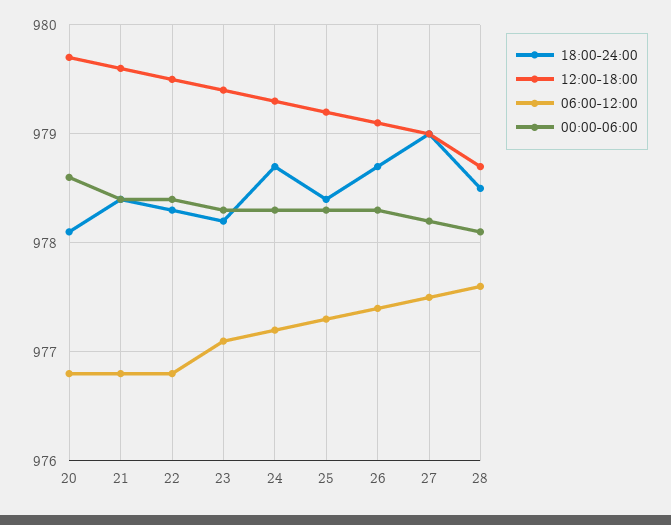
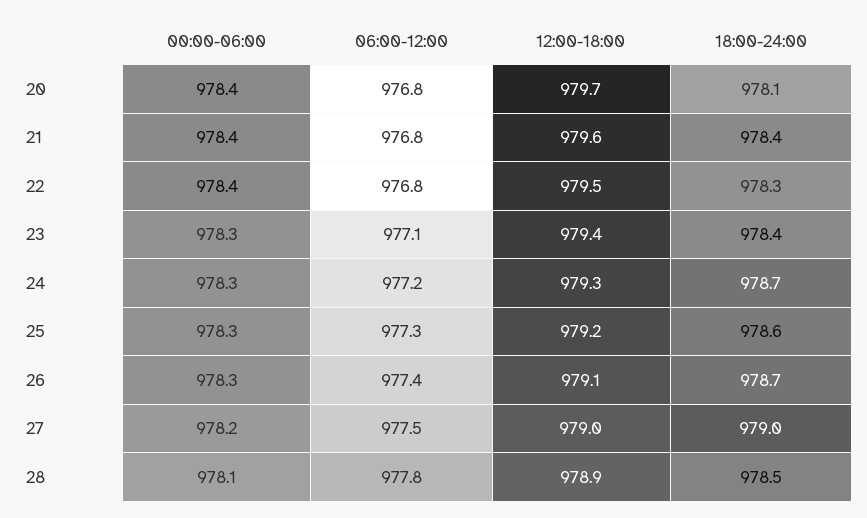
00:00-06:00, 20: 978.6 -> 978.4
18:00-24:00, 23: 978.2 -> 978.4
18:00-24:00, 25: 978.4 -> 978.6
12:00-18:00, 28: 978.7 -> 978.9
06:00-12:00, 28: 977.6 -> 977.8

